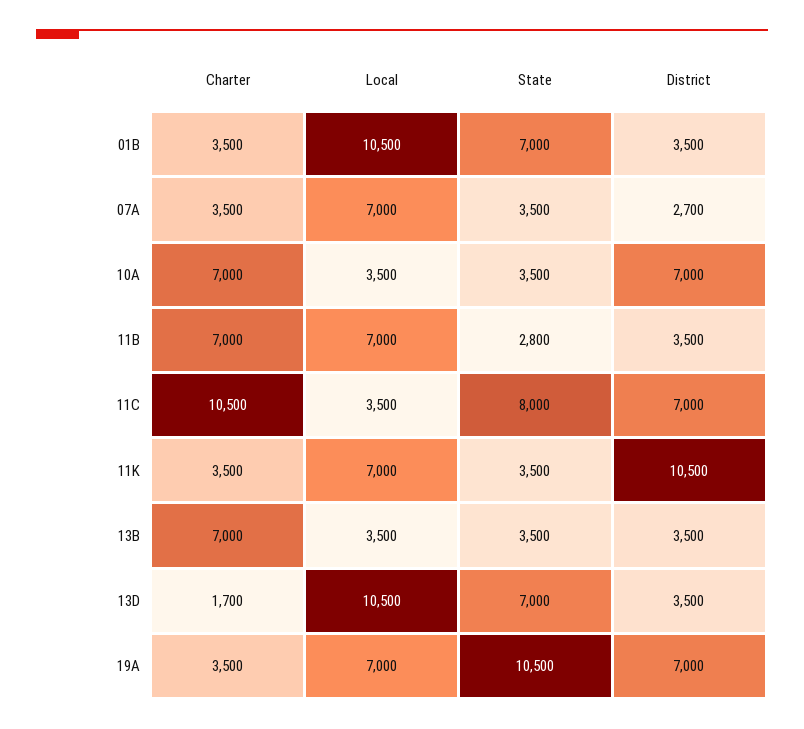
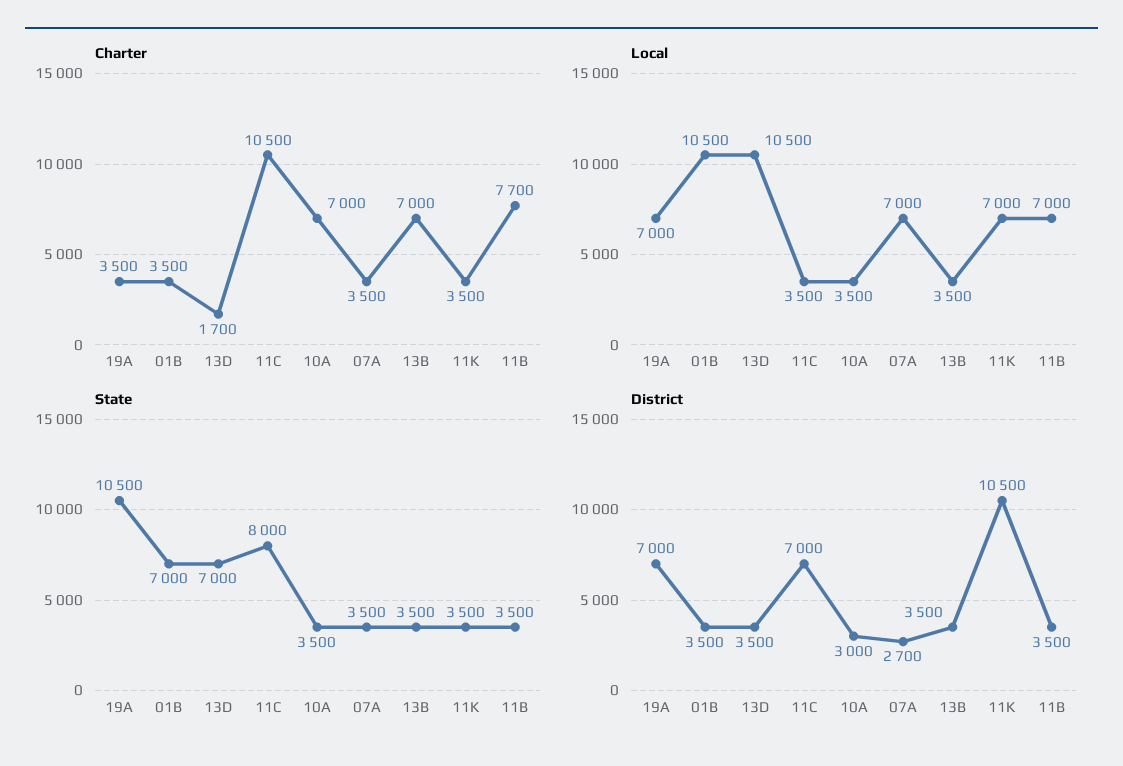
District, 10A: 7000 -> 3000
Charter, 11B: 7000 -> 7700
State, 11B: 2800 -> 3500

